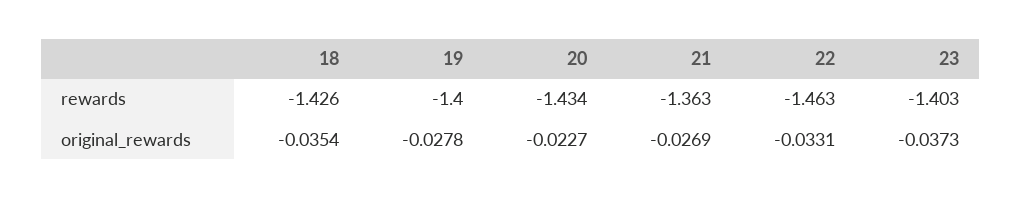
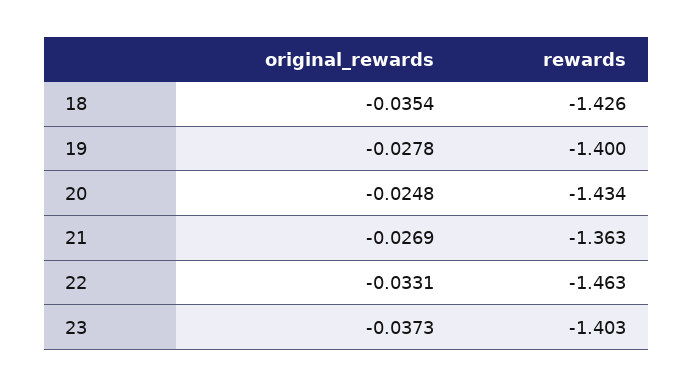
20, original_rewards: -0.0227 -> -0.0248

